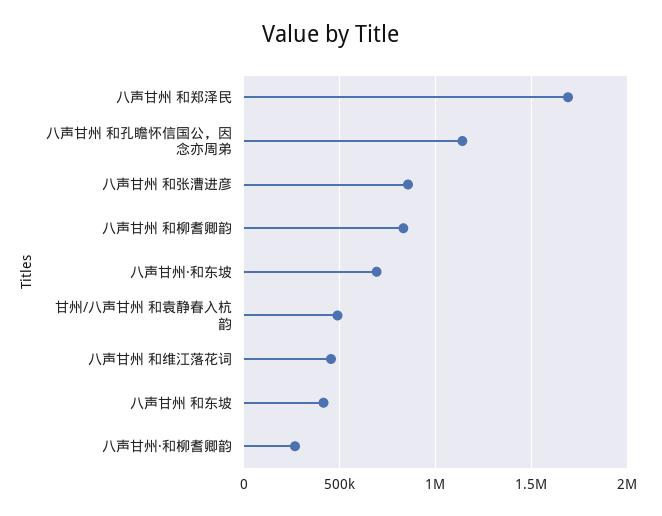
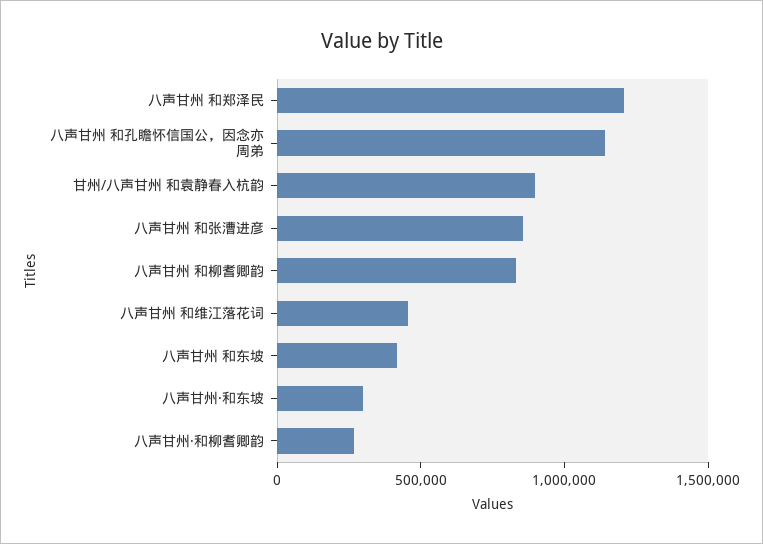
八声甘州 和郑泽民: 1700000 -> 1200000
八声甘州·和东坡: 700000 -> 300000
甘州/八声甘州 和袁静春入杭韵: 500000 -> 900000

